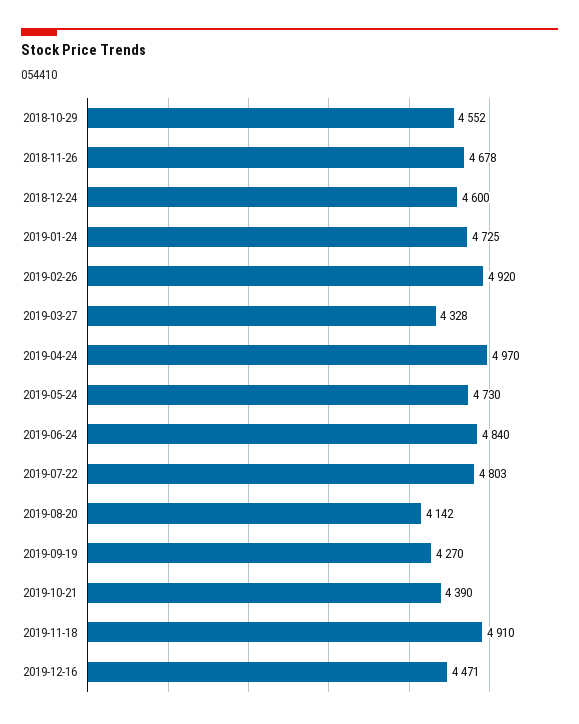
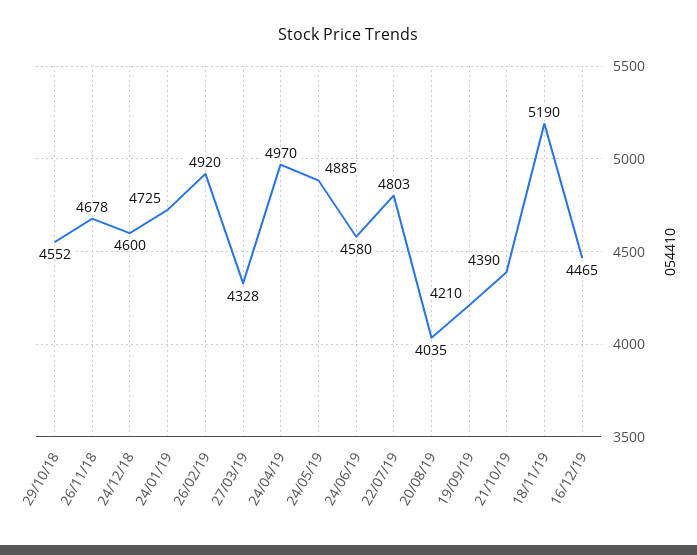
2019-05-24: 4730 -> 4885
2019-06-24: 4840 -> 4580
2019-08-20: 4142 -> 4035
2019-09-19: 4270 -> 4210
2019-11-18: 4910 -> 5190
2019-12-16: 4471 -> 4465

